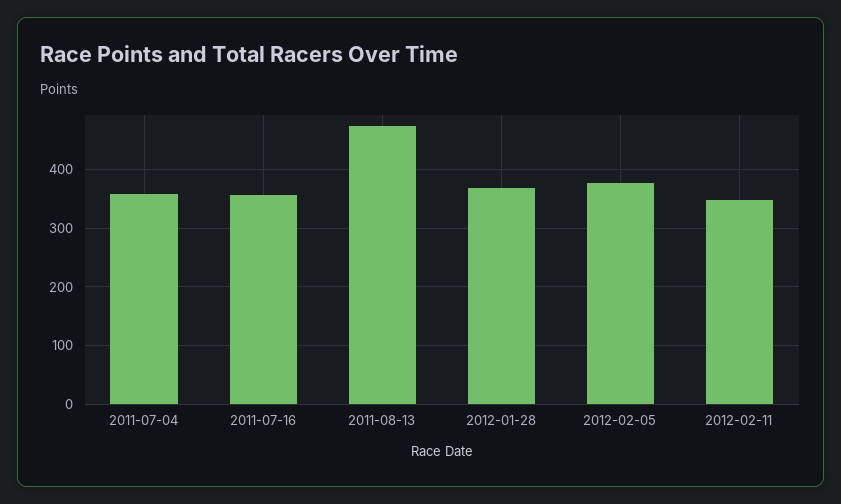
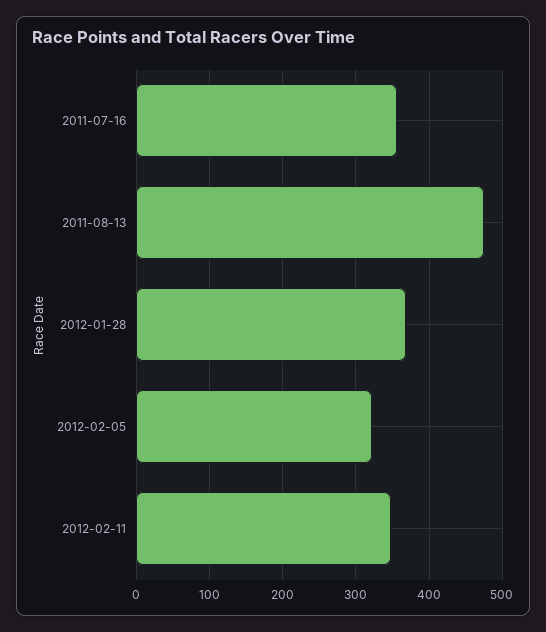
2011-07-04: 360 -> none
2012-02-05: 380 -> 320

